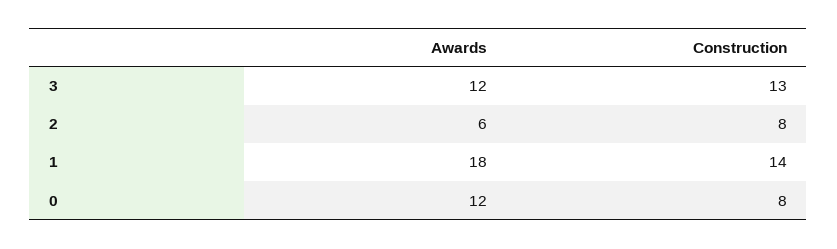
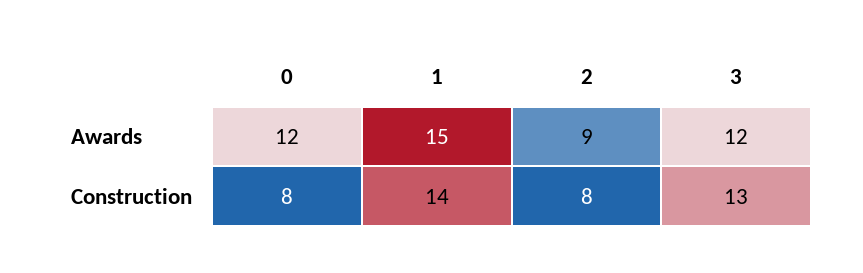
Awards, 2: 6 -> 9
Awards, 1: 18 -> 15

